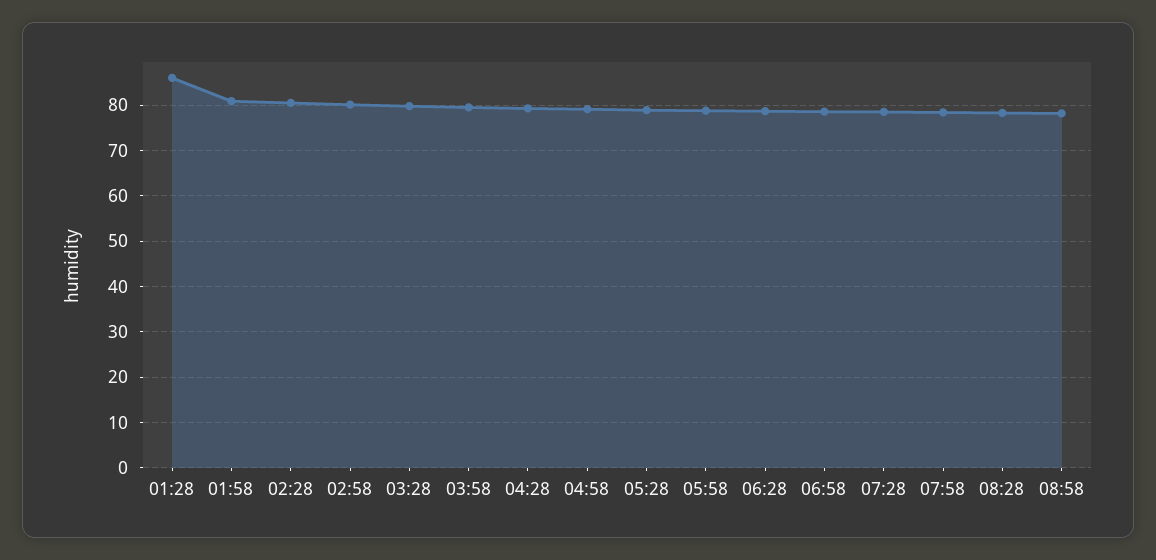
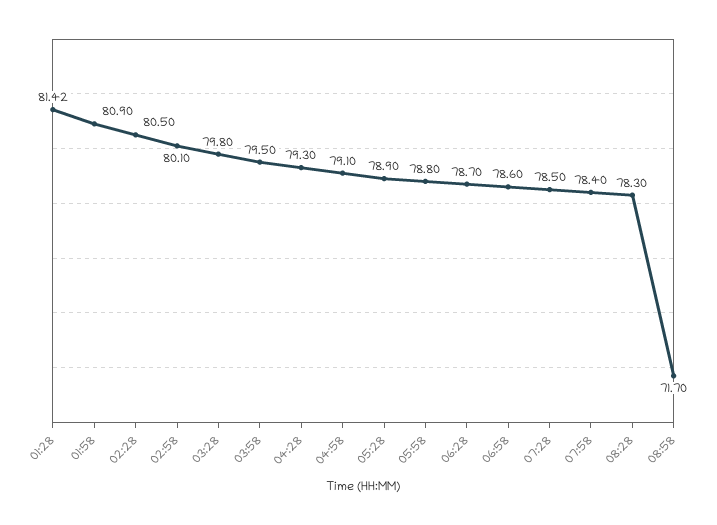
01:28: 86 -> 81.42
08:58: 78 -> 71.7

